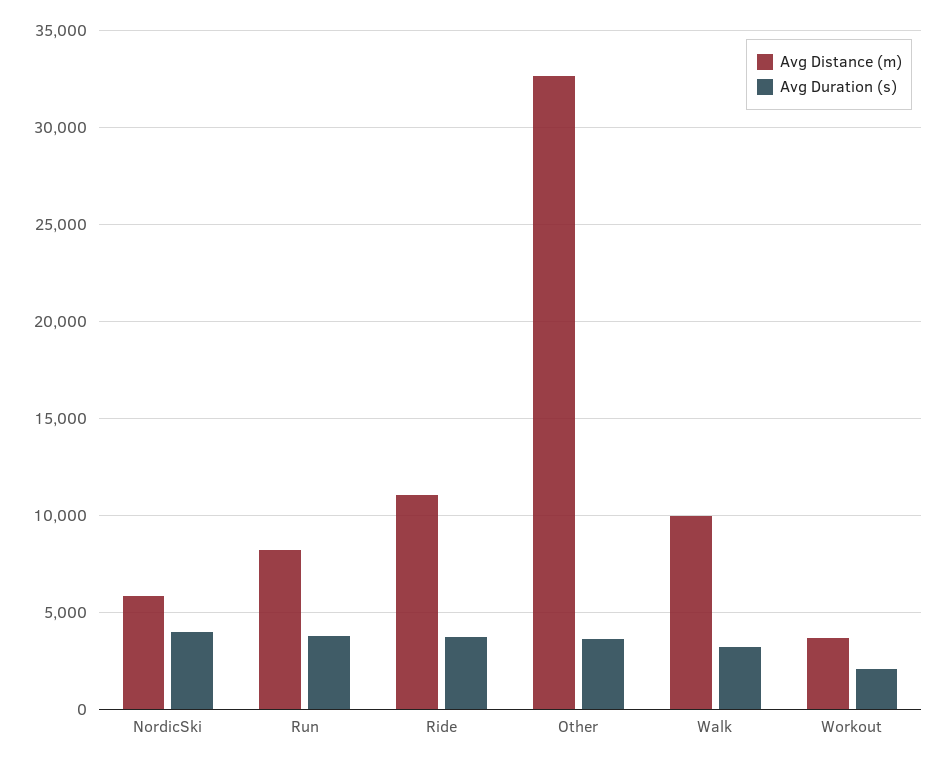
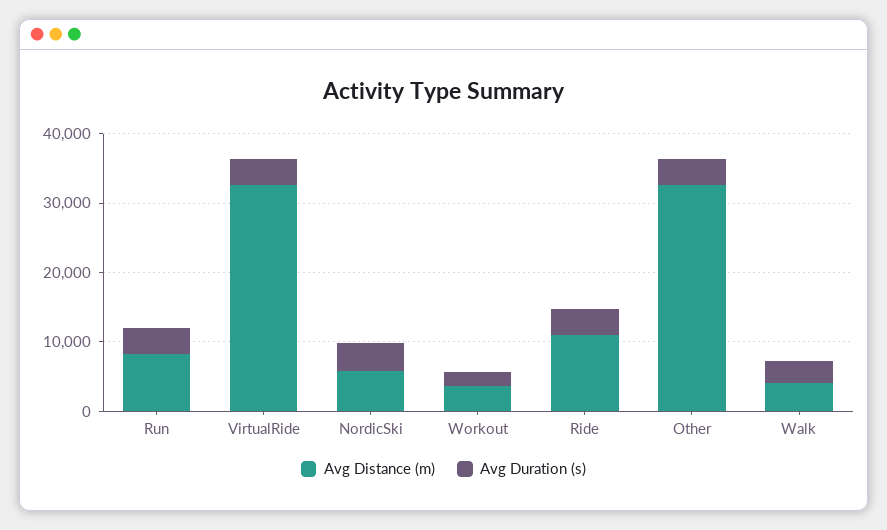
Avg Distance (m), Walk: 10000 -> 4000
Avg Distance (m), VirtualRide: none -> 32000
Avg Duration (s), VirtualRide: none -> 4000

